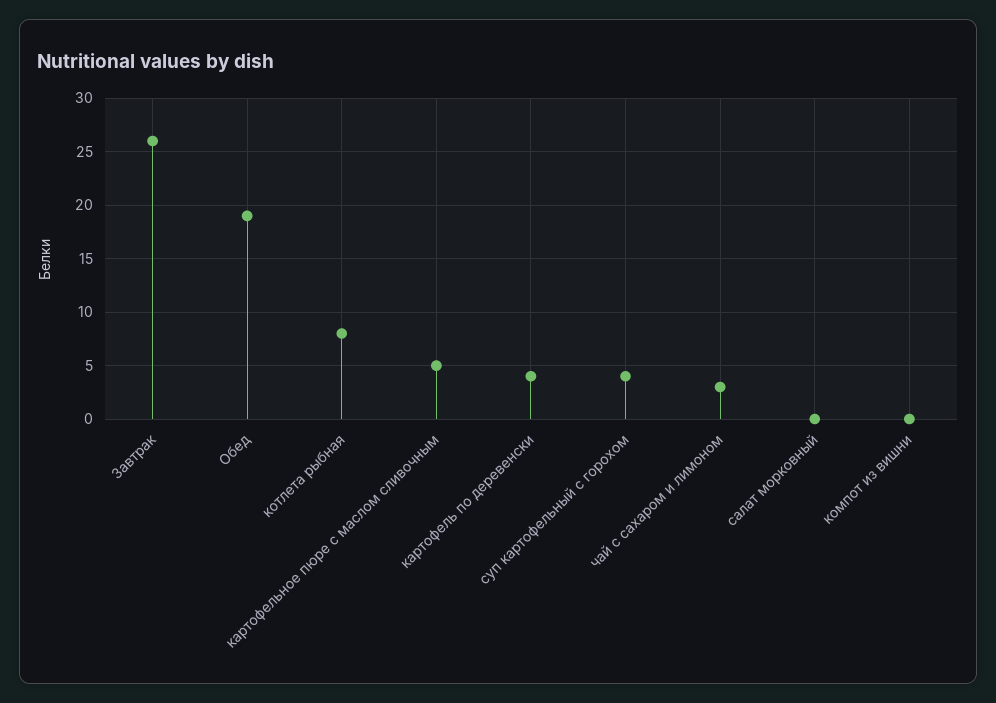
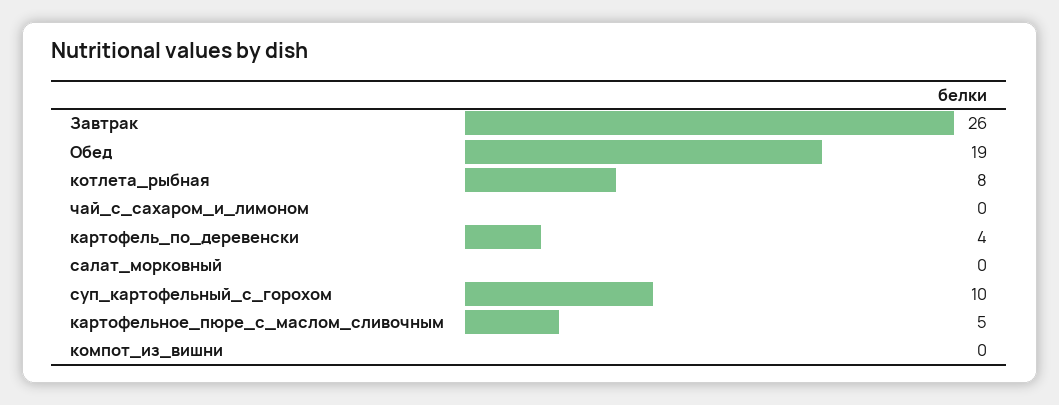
суп картофельный с горохом: 4 -> 10
чай с сахаром и лимоном: 3 -> 0

